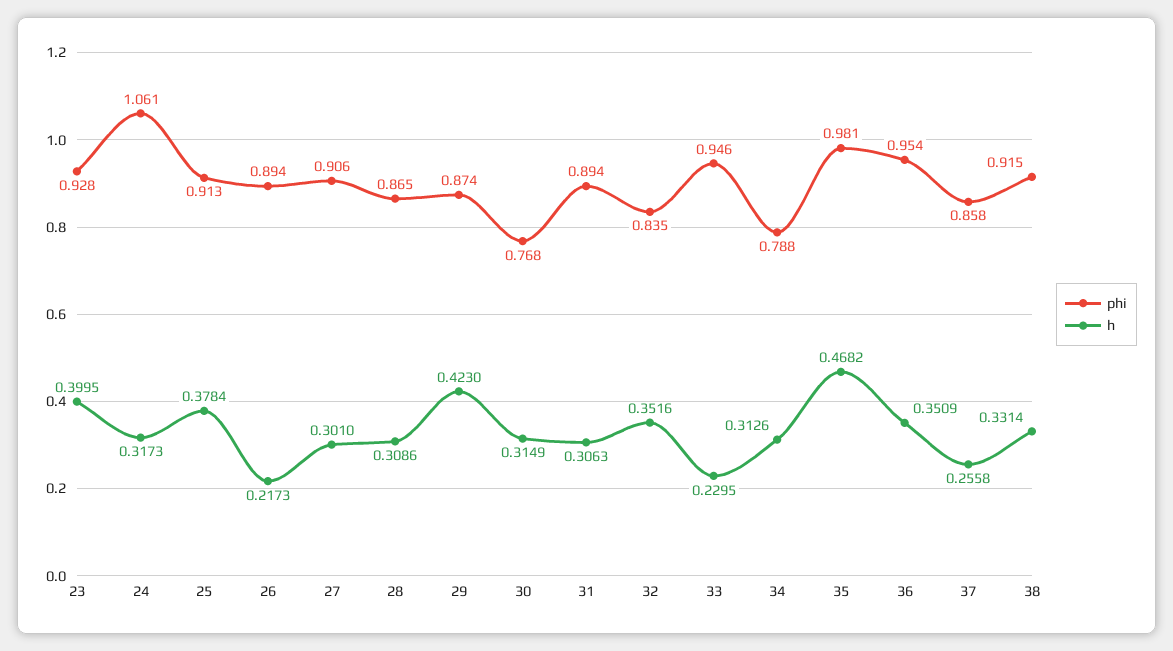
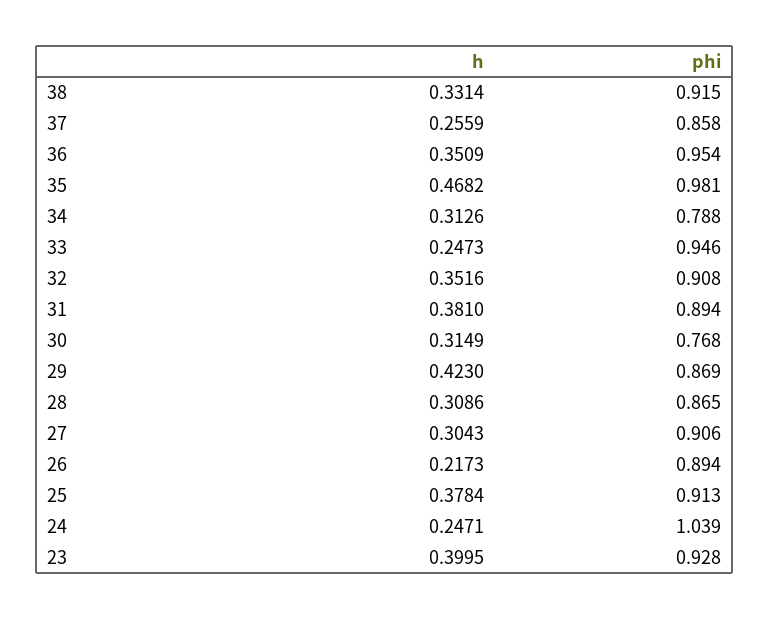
phi, 24: 1.061 -> 1.039
h, 24: 0.3173 -> 0.2471
h, 27: 0.301 -> 0.3043
phi, 29: 0.874 -> 0.869
h, 31: 0.3063 -> 0.381
phi, 32: 0.835 -> 0.908
h, 33: 0.2295 -> 0.2473
h, 37: 0.2558 -> 0.2559

